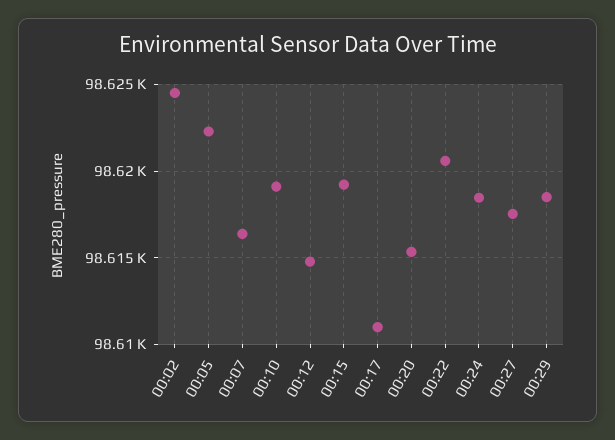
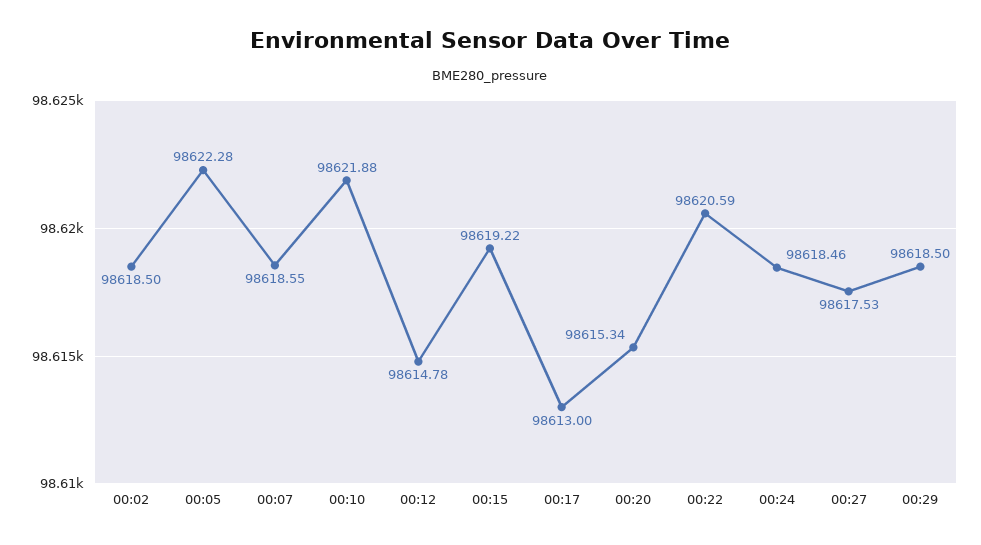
00:02: 98624.5 -> 98618.5
00:07: 98616.5 -> 98618.55
00:10: 98619 -> 98621.88
00:17: 98611 -> 98613

